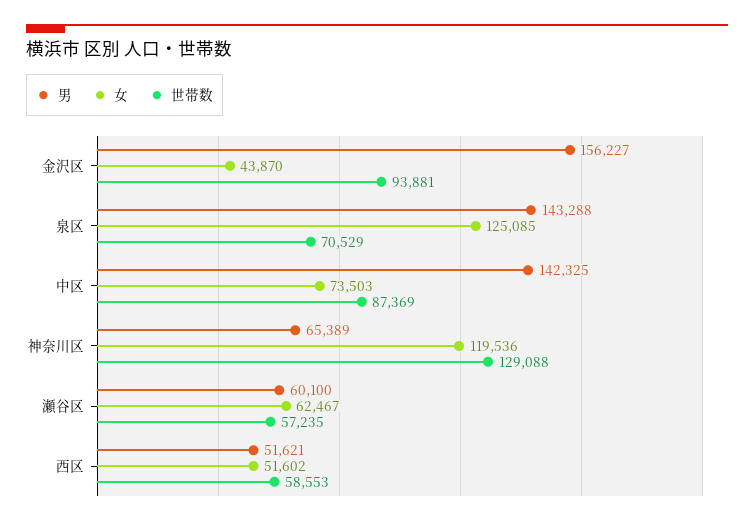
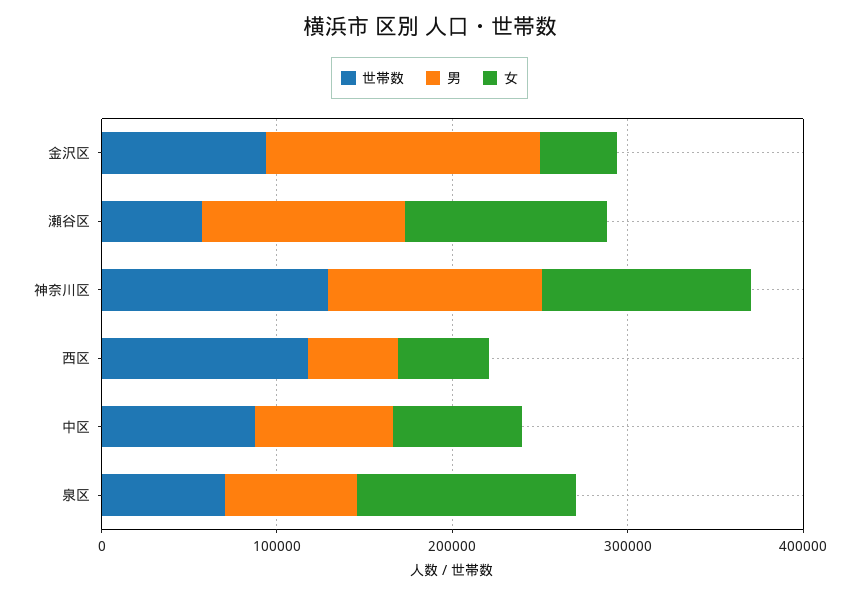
男, 泉区: 143288 -> 80000
男, 中区: 142325 -> 80000
男, 神奈川区: 65389 -> 120000
男, 瀬谷区: 60100 -> 120000
女, 瀬谷区: 62467 -> 120000
世帯数, 西区: 58553 -> 120000

